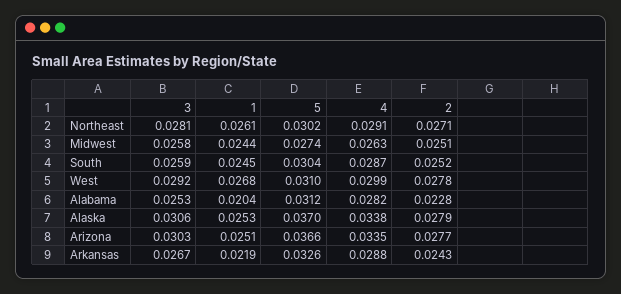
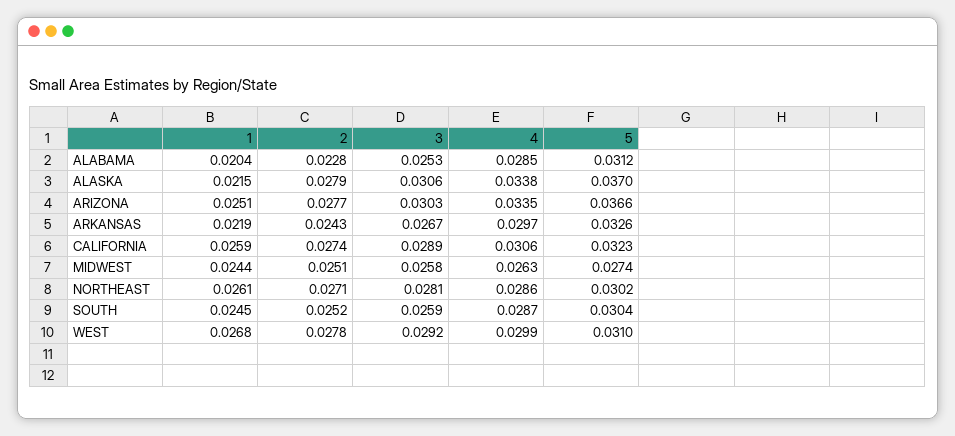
4, Northeast: 0.0291 -> 0.0286
4, Alabama: 0.0282 -> 0.0285
1, Alaska: 0.0253 -> 0.0215
4, Arkansas: 0.0288 -> 0.0297
1, CALIFORNIA: none -> 0.0259
2, CALIFORNIA: none -> 0.0274
3, CALIFORNIA: none -> 0.0289
4, CALIFORNIA: none -> 0.0306
5, CALIFORNIA: none -> 0.0323

